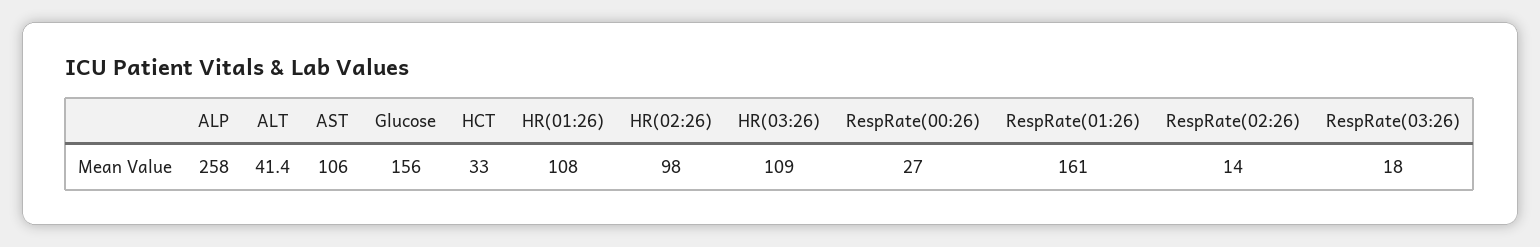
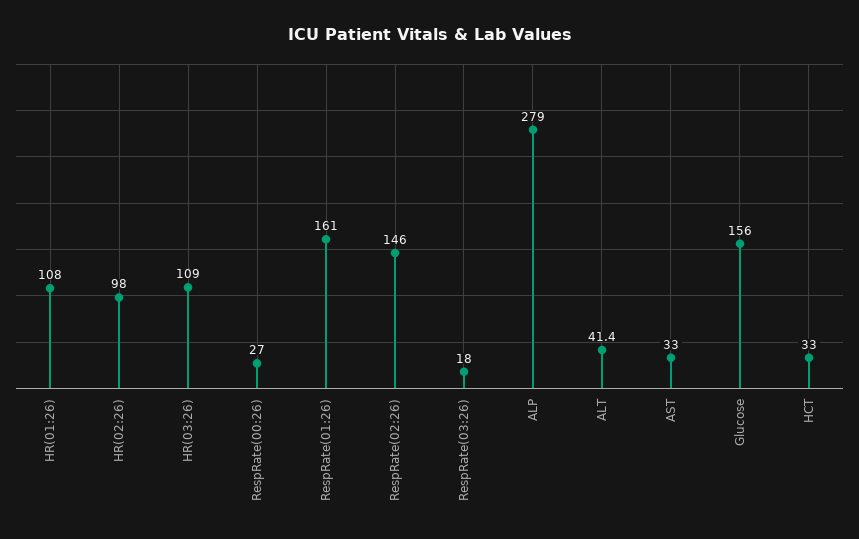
ALP: 258 -> 279
AST: 106 -> 33
RespRate(02:26): 14 -> 146

